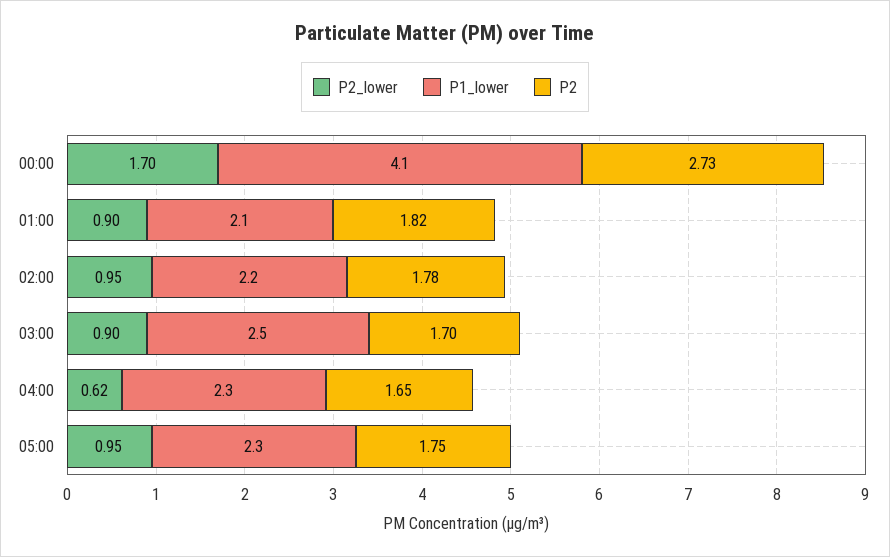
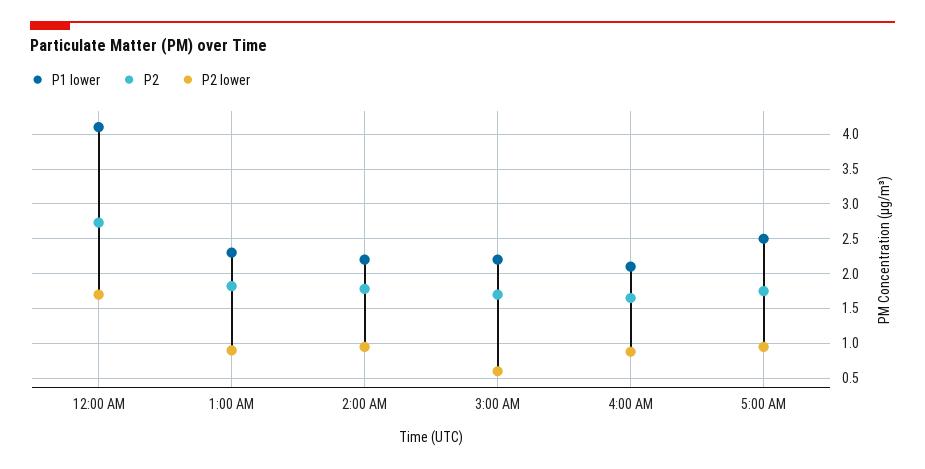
P1_lower, 01:00: 2.1 -> 2.3
P2_lower, 03:00: 0.9 -> 0.6
P1_lower, 03:00: 2.5 -> 2.2
P2_lower, 04:00: 0.62 -> 0.9
P1_lower, 04:00: 2.3 -> 2.1
P1_lower, 05:00: 2.3 -> 2.5

